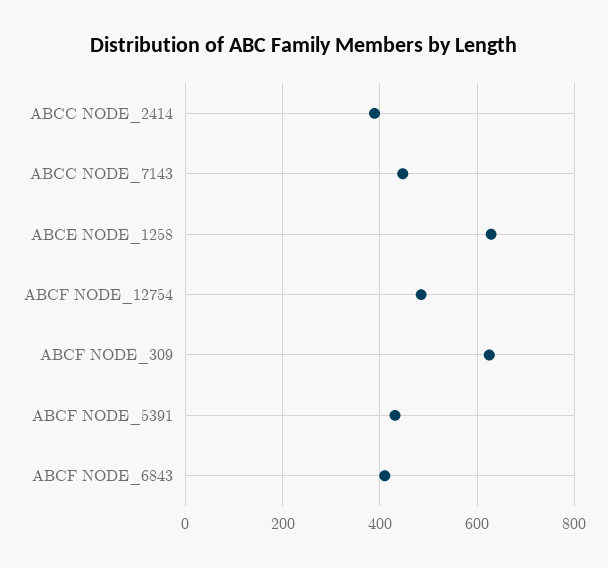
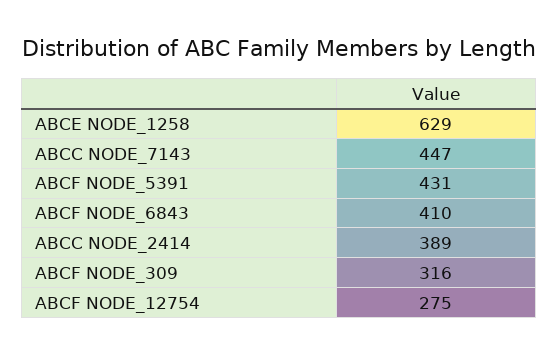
ABCF NODE_12754: 480 -> 275
ABCF NODE_309: 620 -> 316

